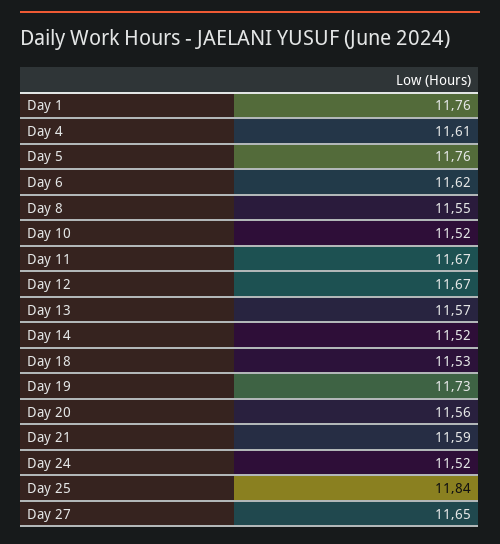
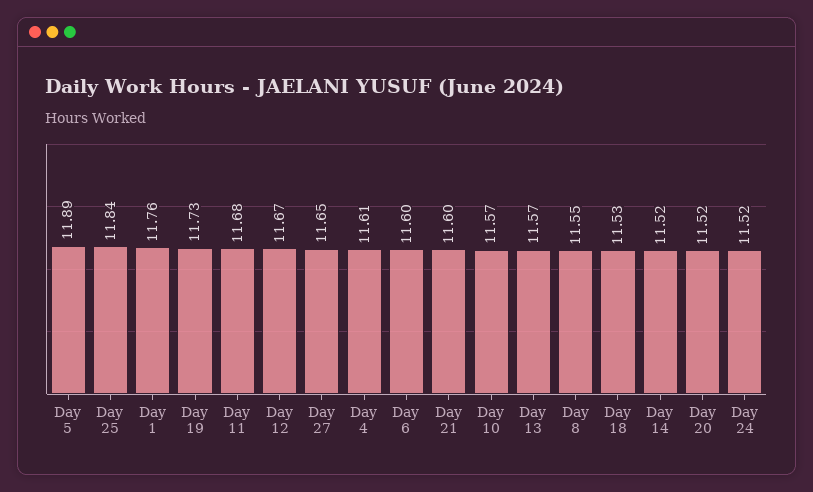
Day 5: 11.76 -> 11.89
Day 6: 11.62 -> 11.6
Day 10: 11.52 -> 11.57
Day 11: 11.67 -> 11.68
Day 20: 11.56 -> 11.52
Day 21: 11.59 -> 11.6

